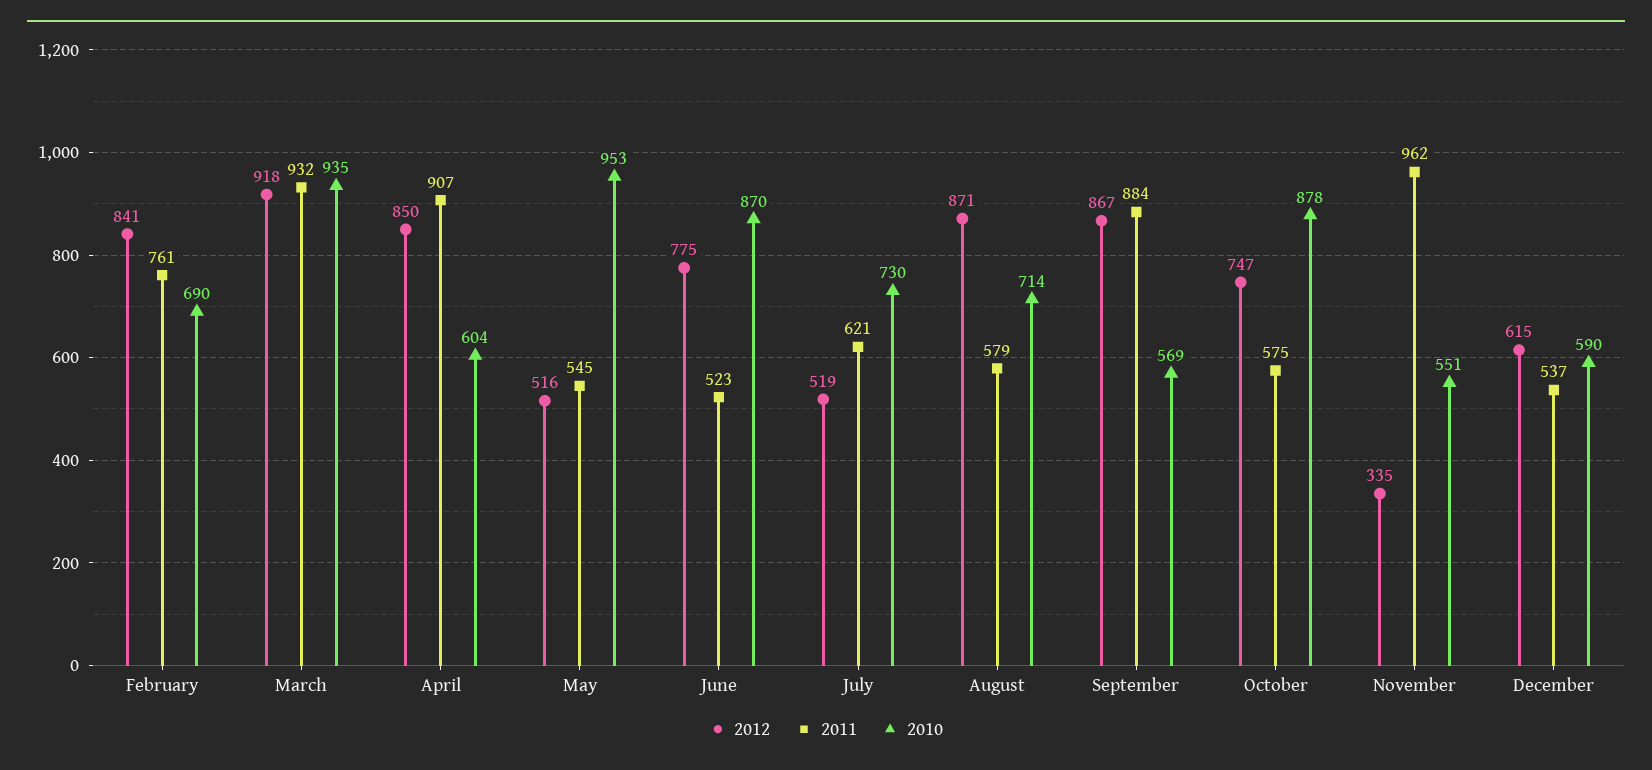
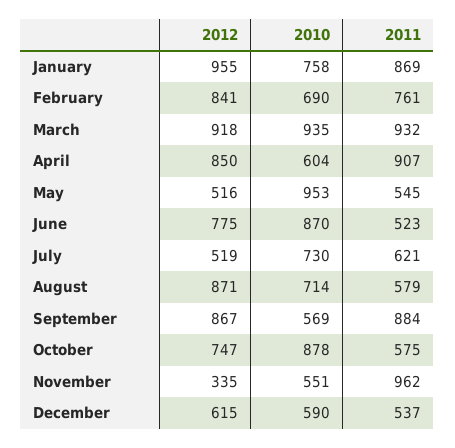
2012, January: none -> 955
2010, January: none -> 758
2011, January: none -> 869

